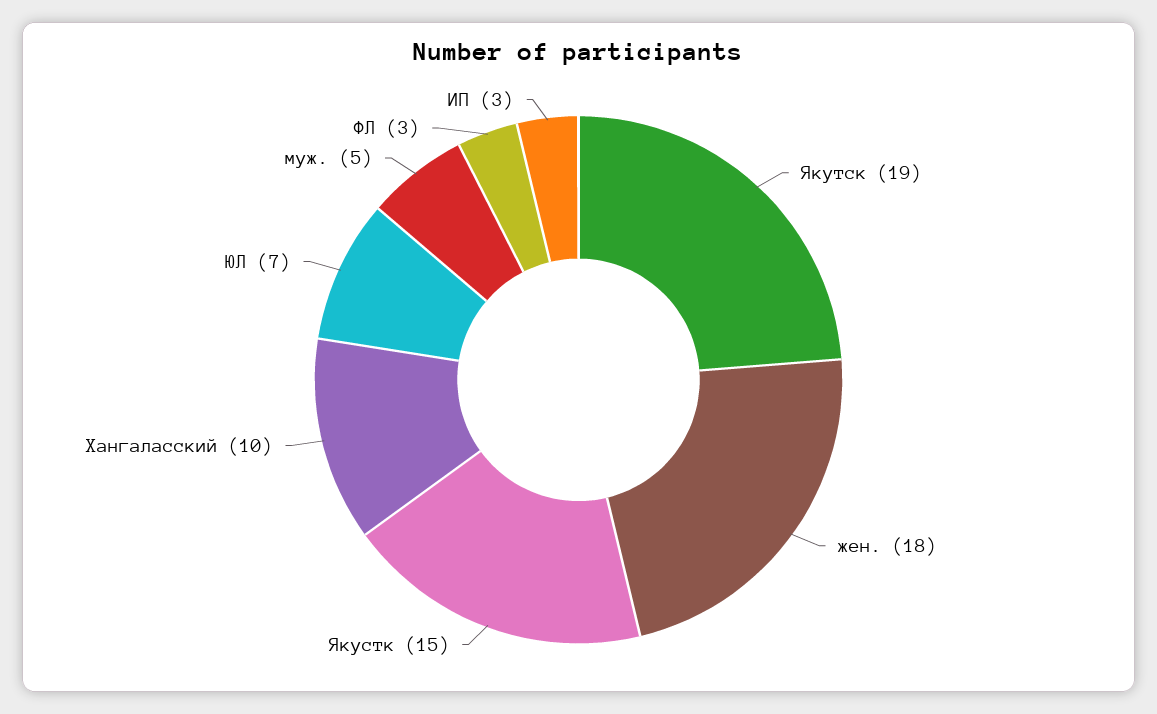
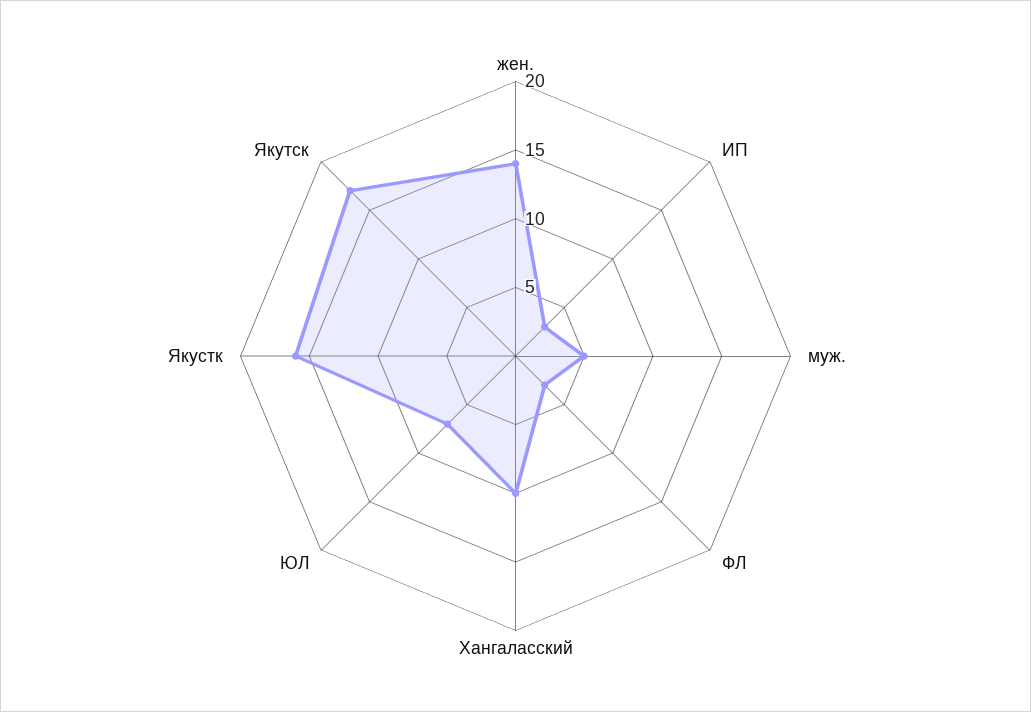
Якутск: 19 -> 17
жен.: 18 -> 14
Якустк: 15 -> 16

